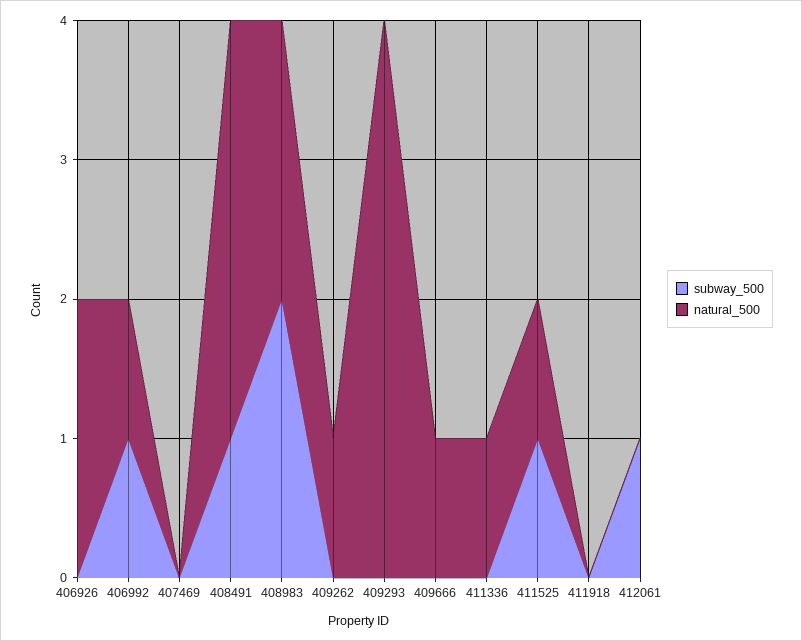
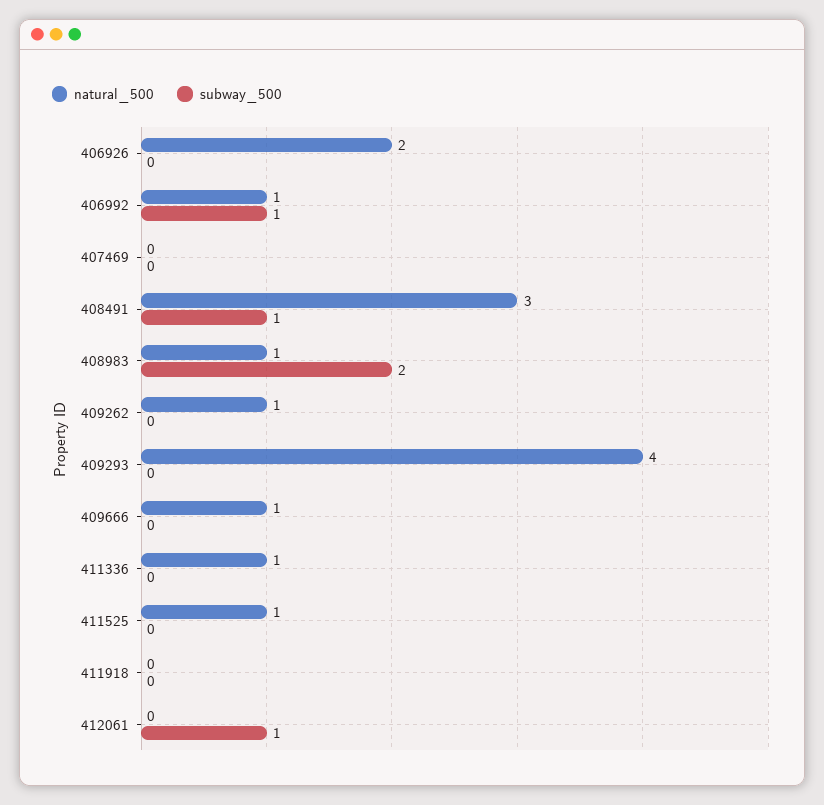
natural_500, 408983: 2 -> 1
subway_500, 411525: 1 -> 0

